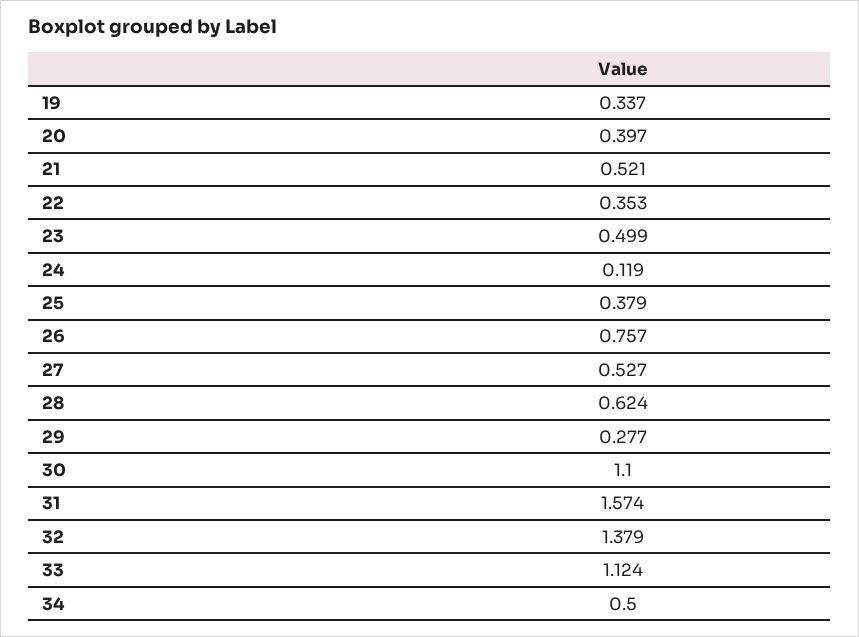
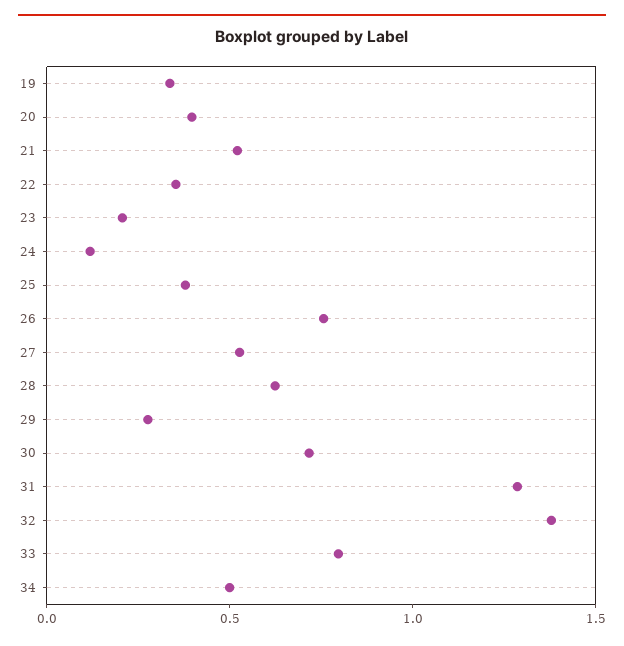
23: 0.499 -> 0.2
30: 1.1 -> 0.7
31: 1.574 -> 1.3
33: 1.124 -> 0.8

